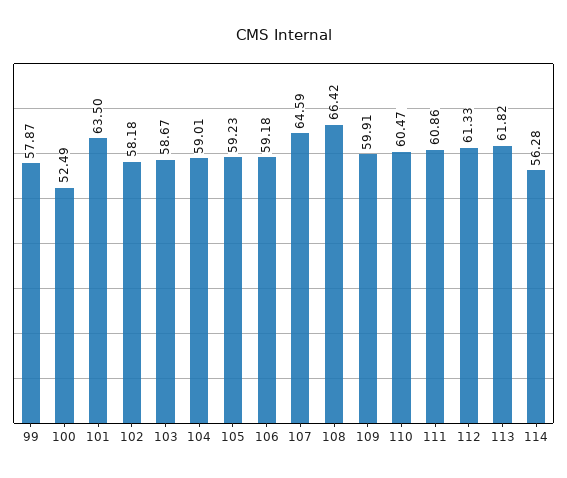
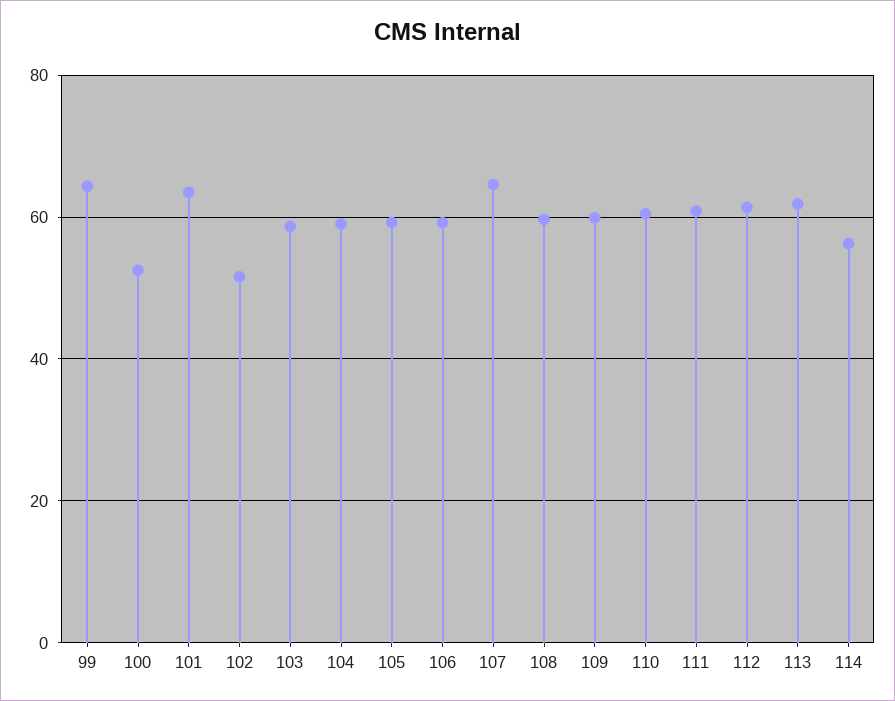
99: 57.87 -> 64
102: 58.18 -> 52
108: 66.42 -> 60

